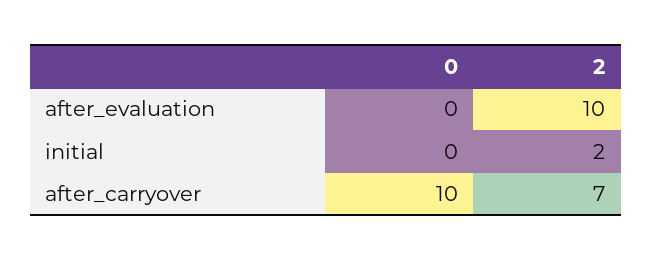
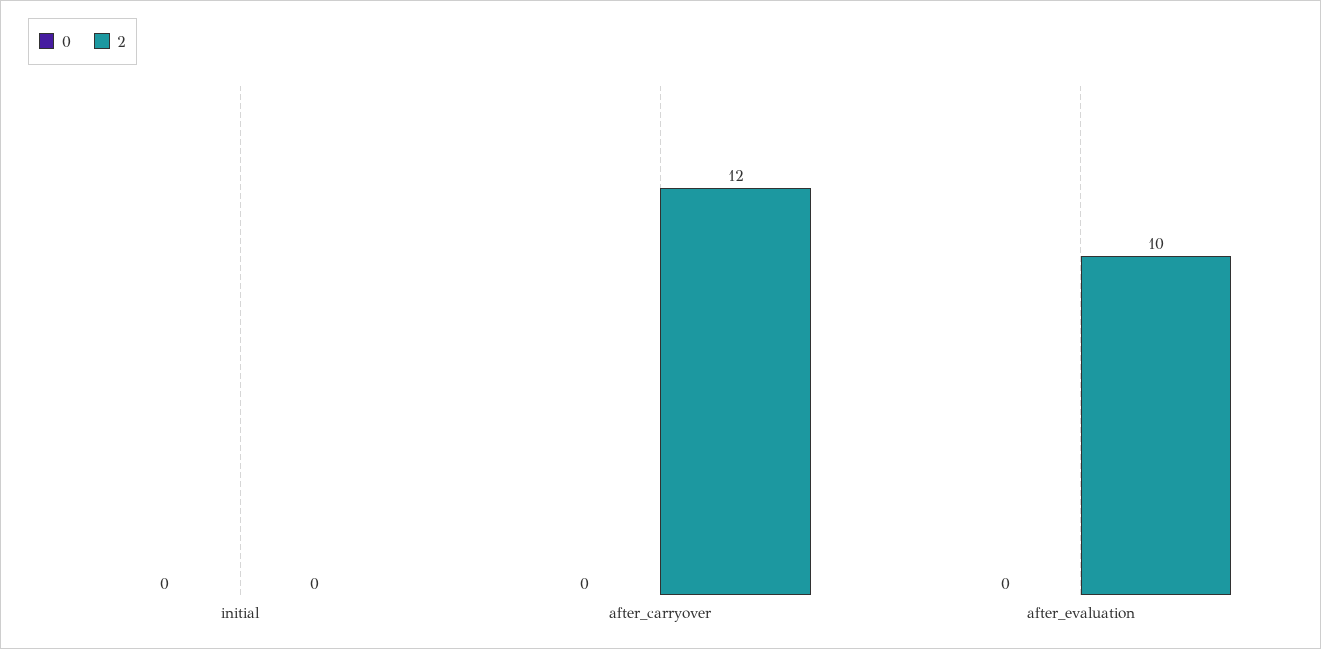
2, initial: 2 -> 0
0, after_carryover: 10 -> 0
2, after_carryover: 7 -> 12

